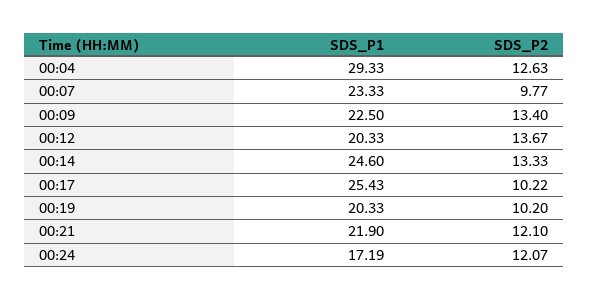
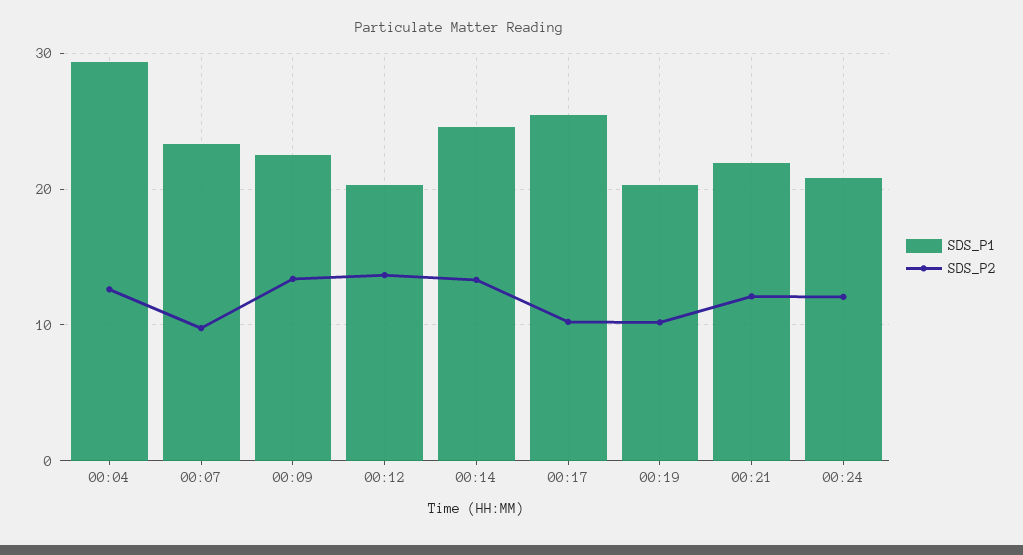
SDS_P1, 00:24: 17.19 -> 21

